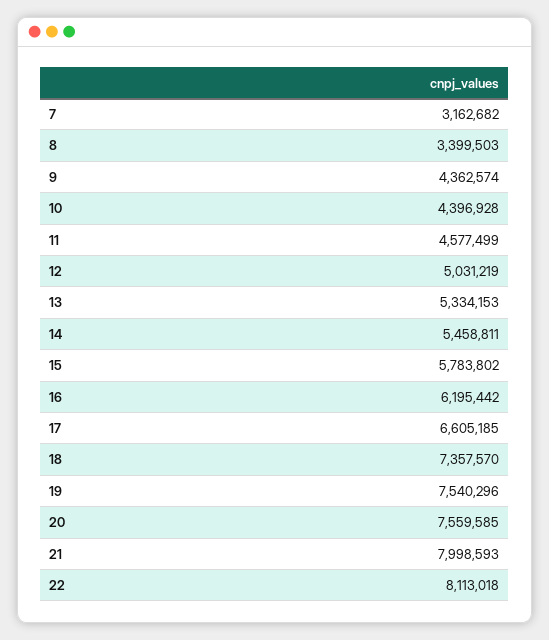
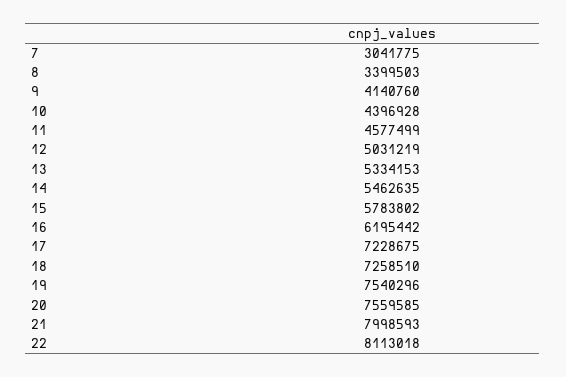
7: 3162682 -> 3041775
9: 4362574 -> 4140760
14: 5458811 -> 5462635
17: 6605185 -> 7228675
18: 7357570 -> 7258510

